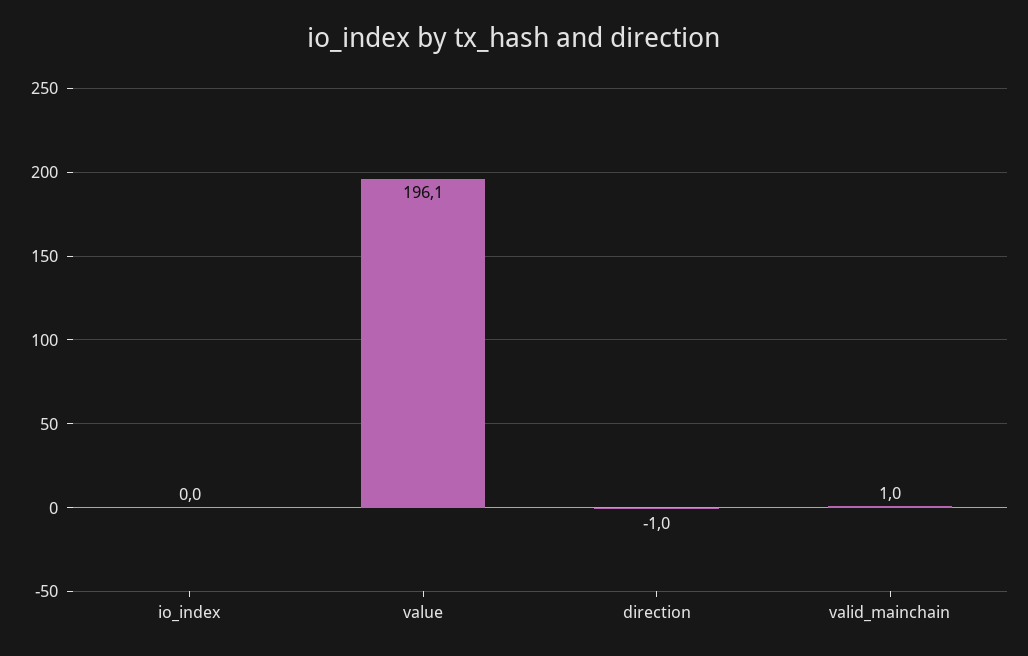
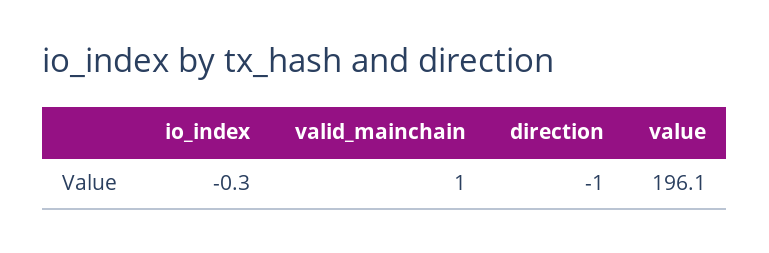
io_index: 0 -> -0.3

